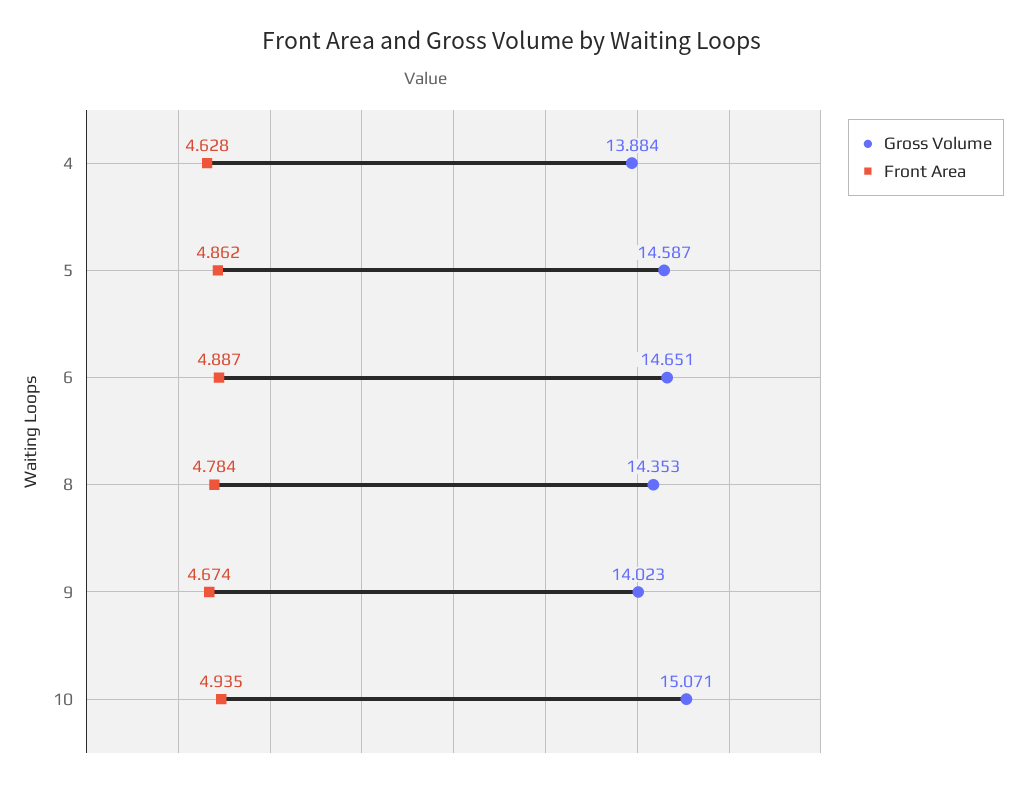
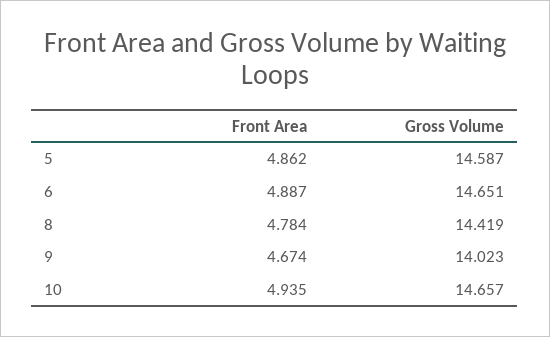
Gross Volume, 4: 13.884 -> none
Front Area, 4: 4.628 -> none
Gross Volume, 8: 14.353 -> 14.419
Gross Volume, 10: 15.071 -> 14.657

